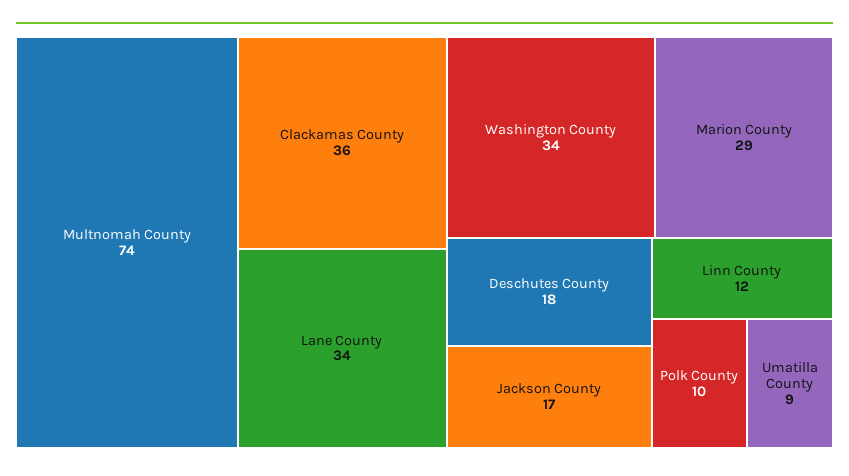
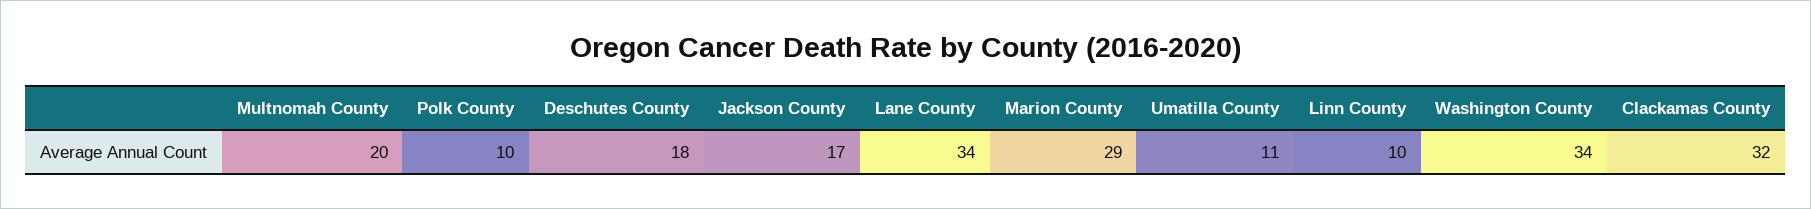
Multnomah County: 74 -> 20
Clackamas County: 36 -> 32
Linn County: 12 -> 10
Umatilla County: 9 -> 11

